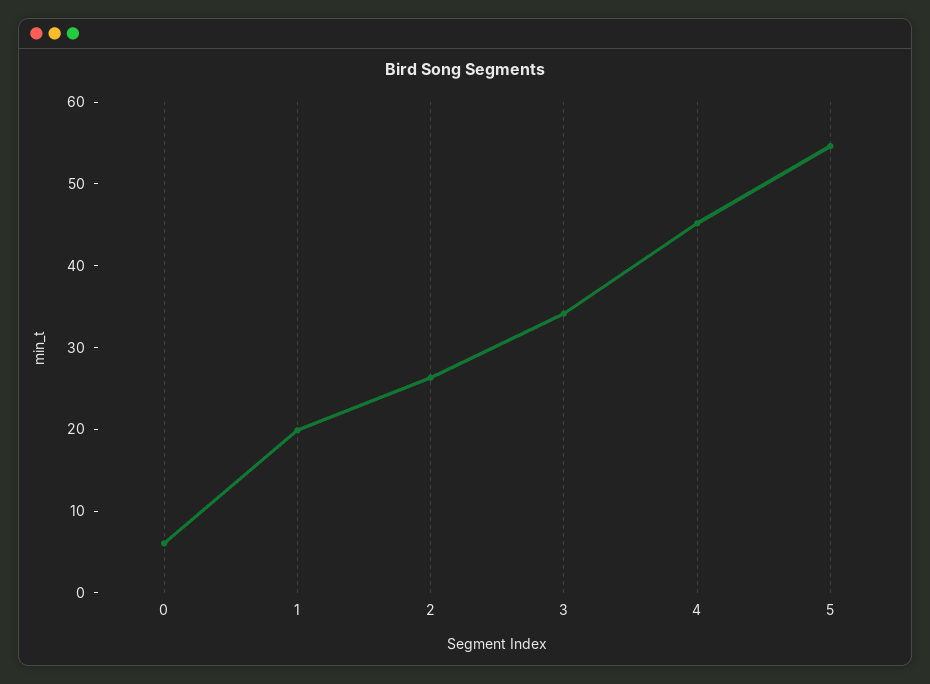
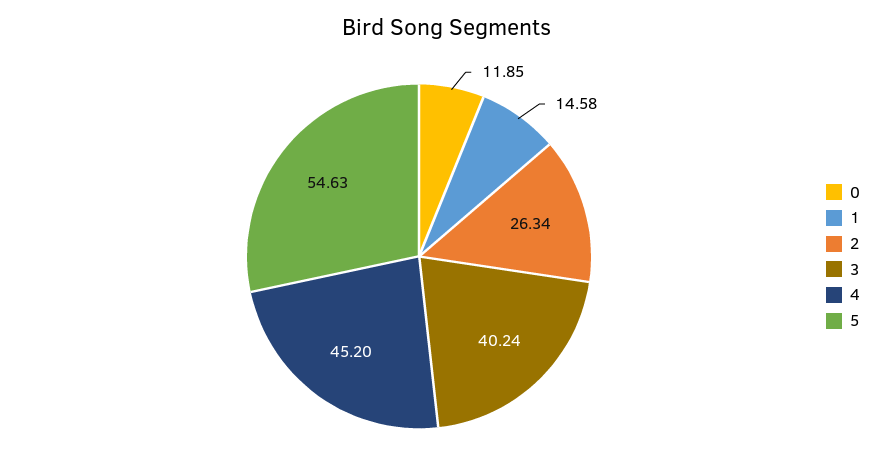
0: 6 -> 11.85
1: 20 -> 14.58
3: 34 -> 40.24

